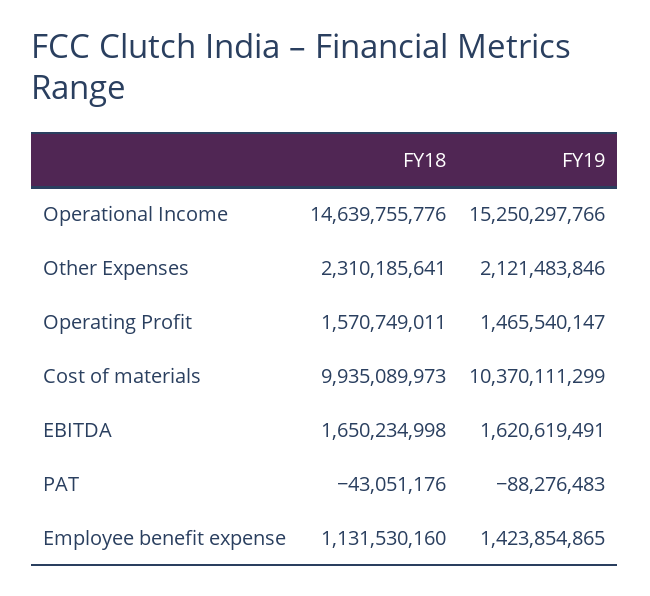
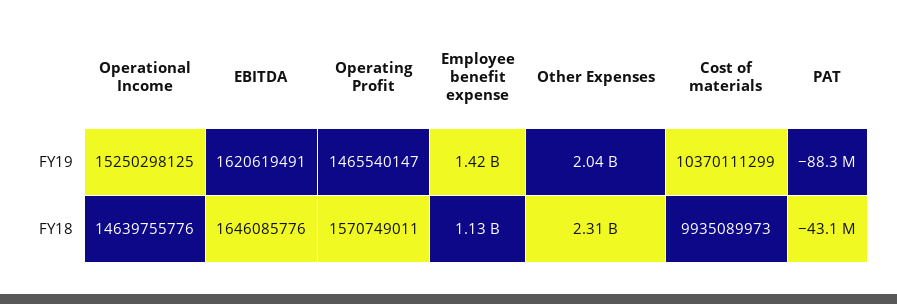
FY19, Operational Income: 15250297766 -> 15250298125
FY19, Other Expenses: 2121483846 -> 2040000000
FY18, EBITDA: 1650234998 -> 1646085776

